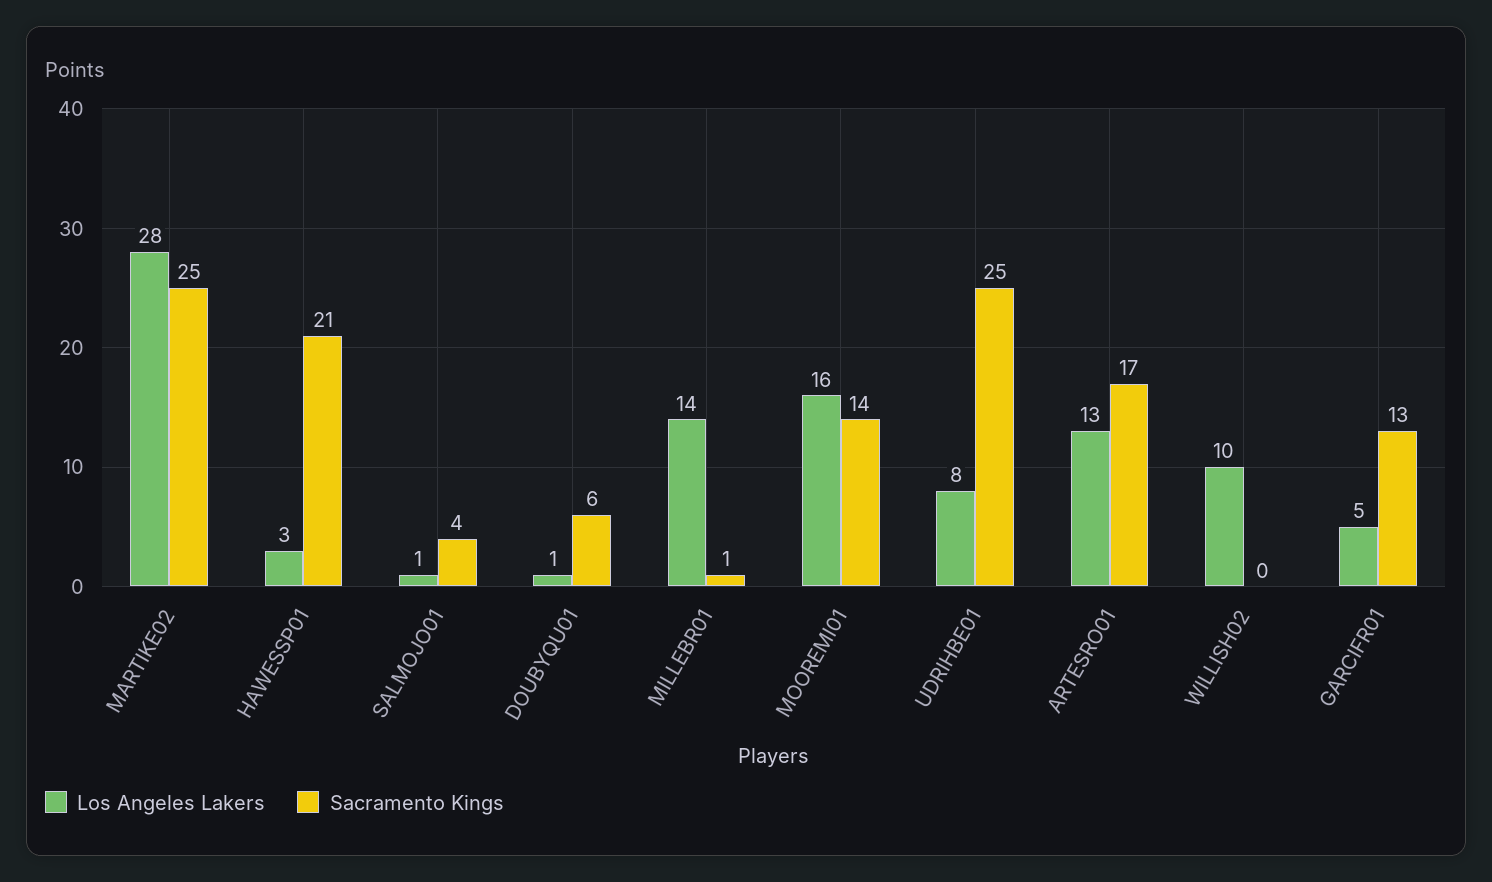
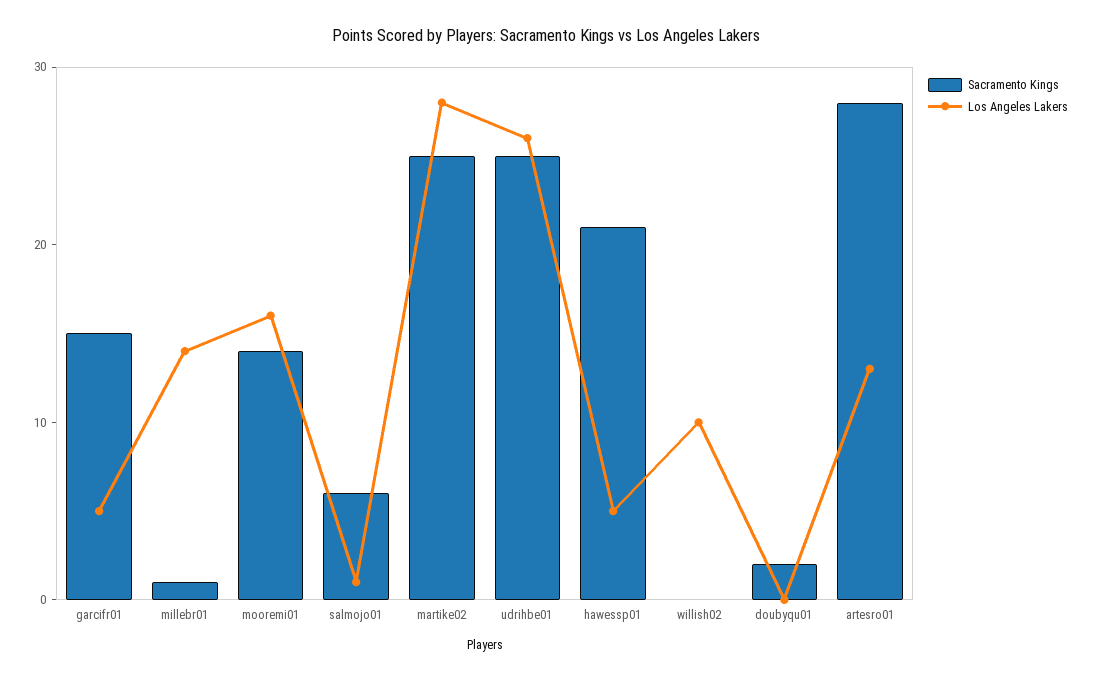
Los Angeles Lakers, HAWESSP01: 3 -> 5
Sacramento Kings, SALMOJO01: 4 -> 6
Los Angeles Lakers, DOUBYQU01: 1 -> 0
Sacramento Kings, DOUBYQU01: 6 -> 2
Los Angeles Lakers, UDRIHBE01: 8 -> 26
Sacramento Kings, ARTESRO01: 17 -> 28
Sacramento Kings, GARCIFR01: 13 -> 15

